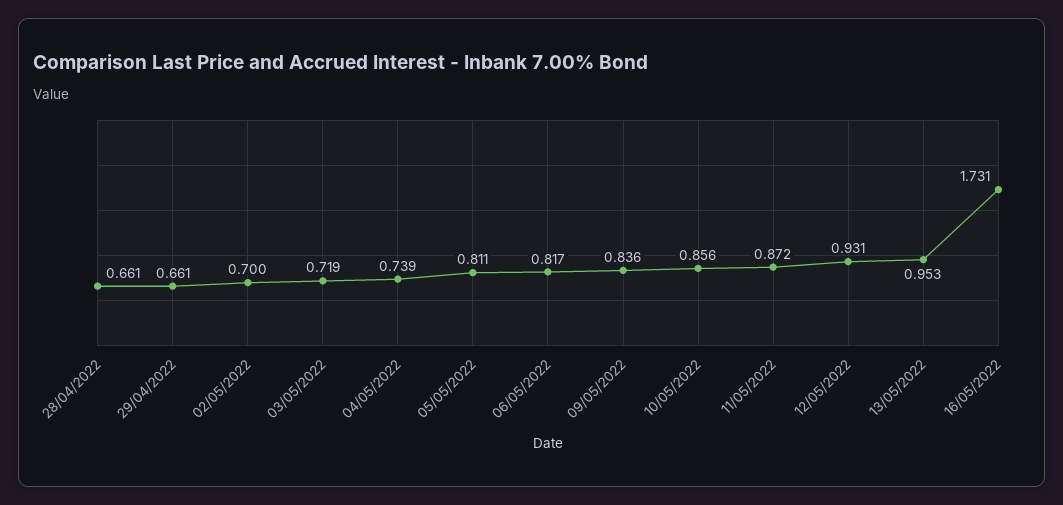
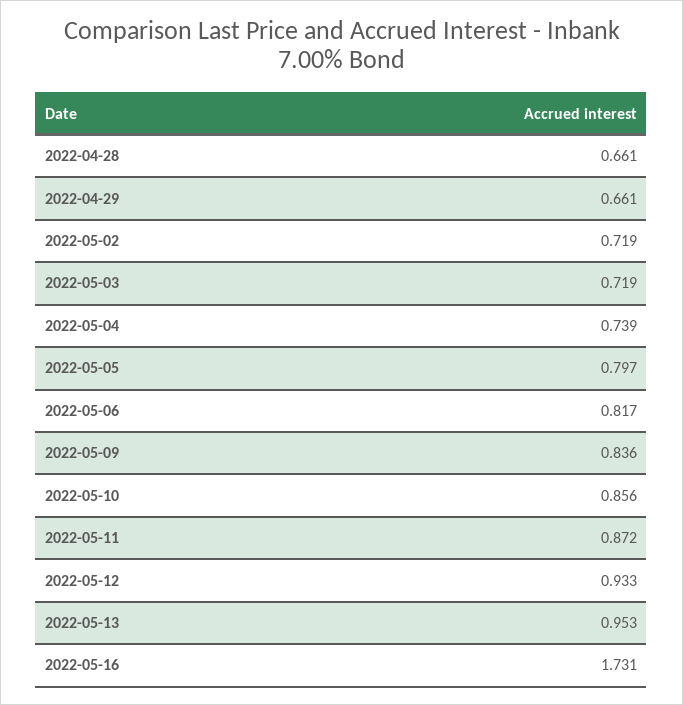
02/05/2022: 0.7 -> 0.719
05/05/2022: 0.811 -> 0.797
12/05/2022: 0.931 -> 0.933

